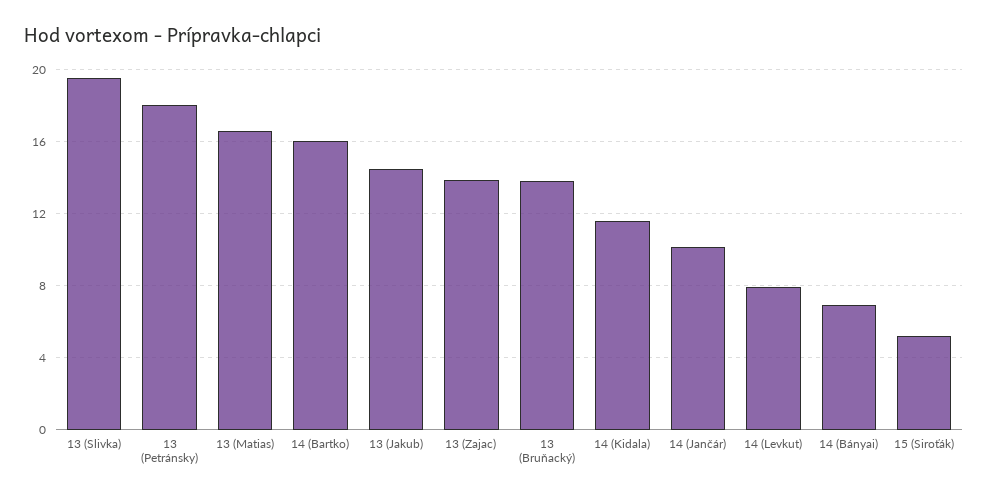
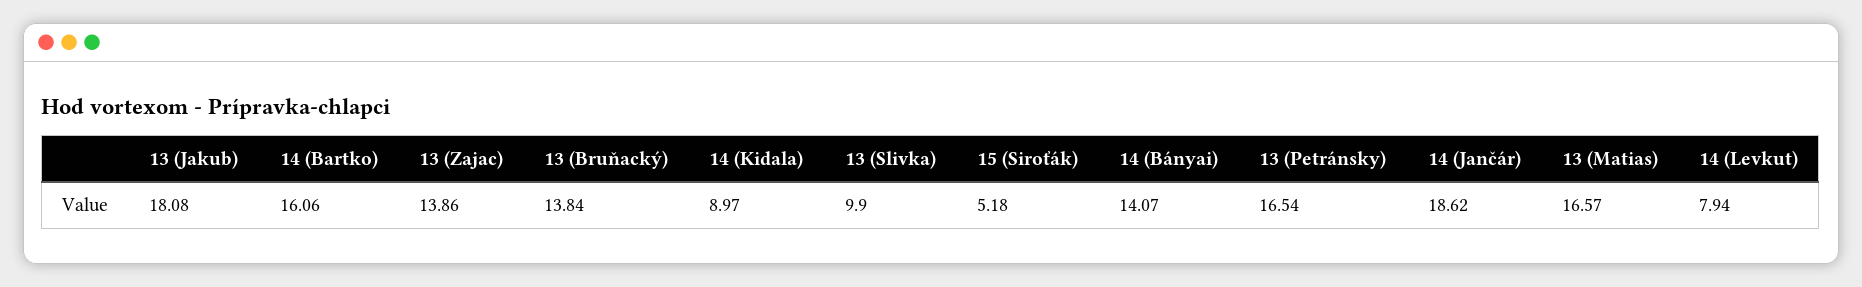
13 (Slivka): 19.5 -> 9.9
13 (Petránsky): 18 -> 16.54
13 (Jakub): 14.5 -> 18.08
14 (Kidala): 11.5 -> 8.97
14 (Jančár): 10 -> 18.62
14 (Bányai): 7 -> 14.07

